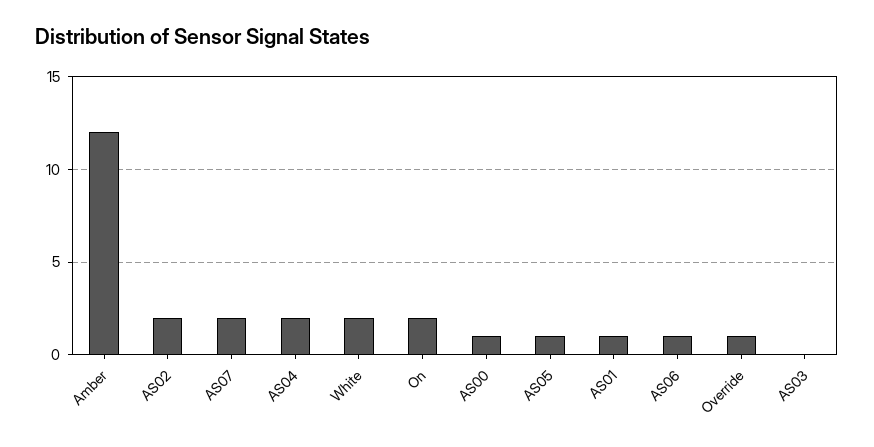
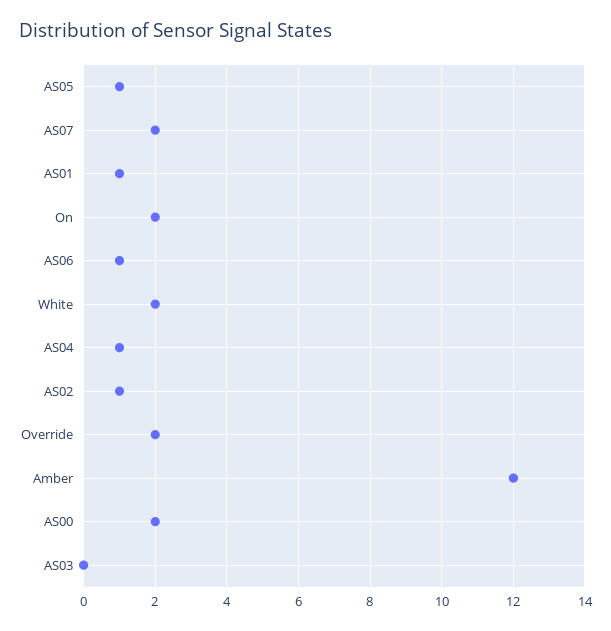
AS02: 2 -> 1
AS04: 2 -> 1
AS00: 1 -> 2
Override: 1 -> 2

